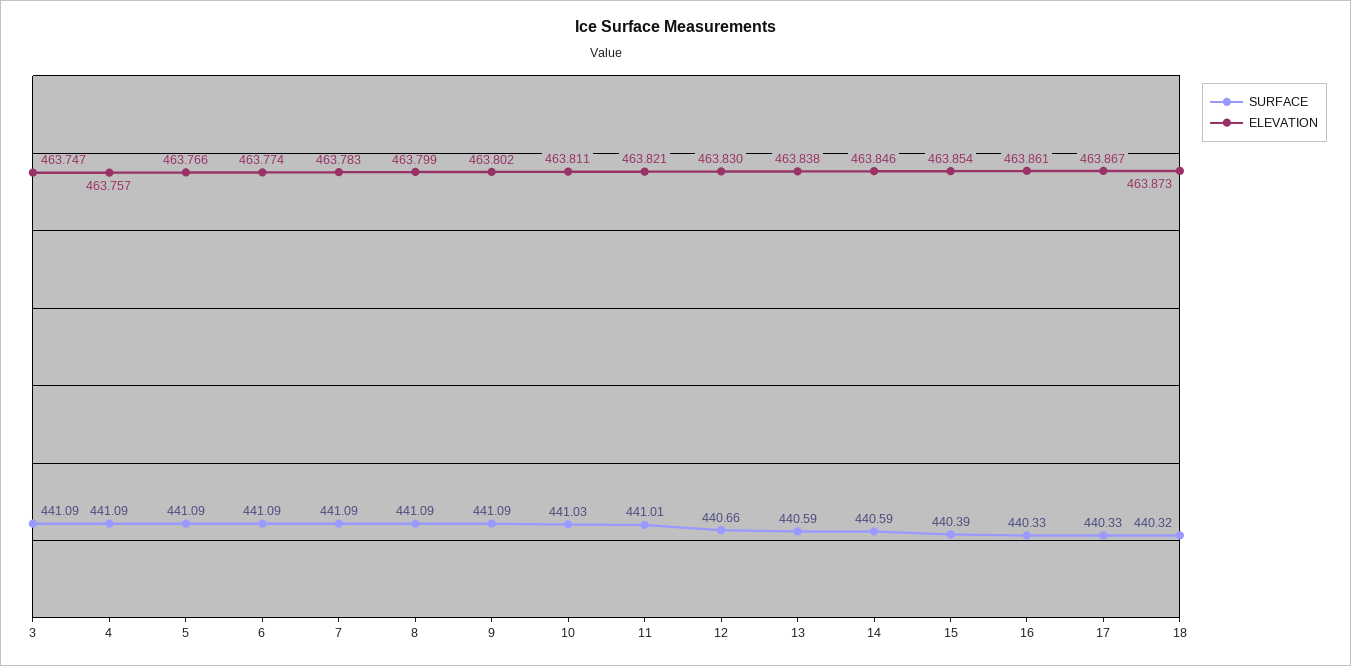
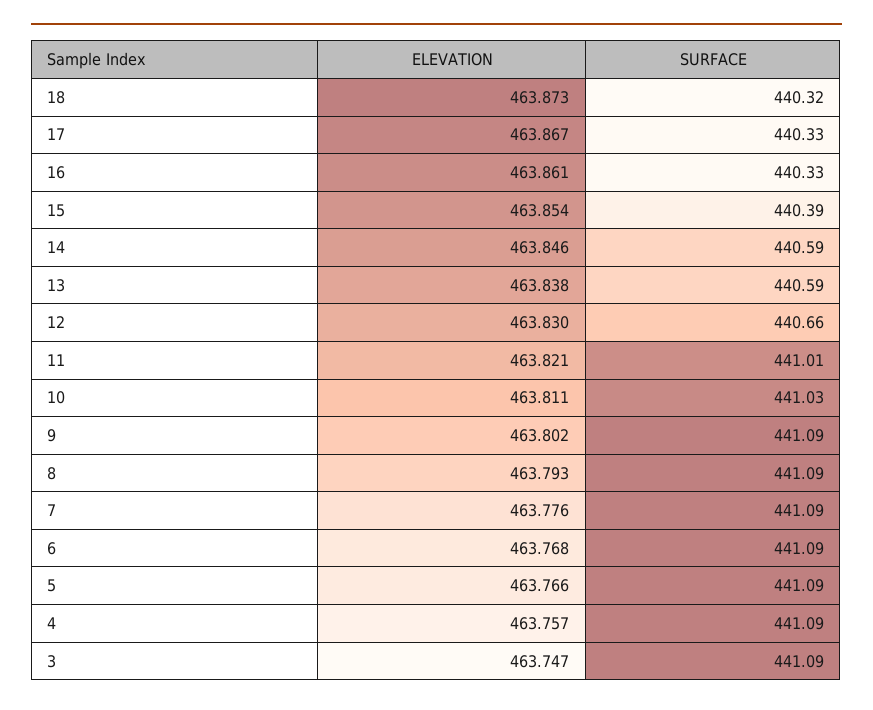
ELEVATION, 6: 463.774 -> 463.768
ELEVATION, 7: 463.783 -> 463.776
ELEVATION, 8: 463.799 -> 463.793

